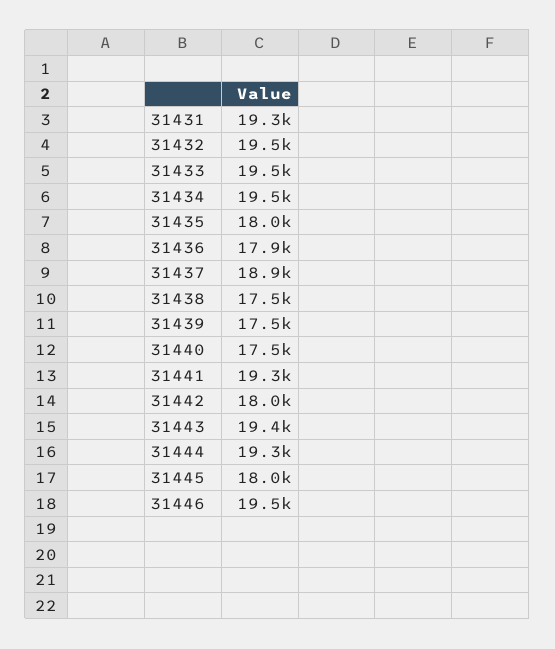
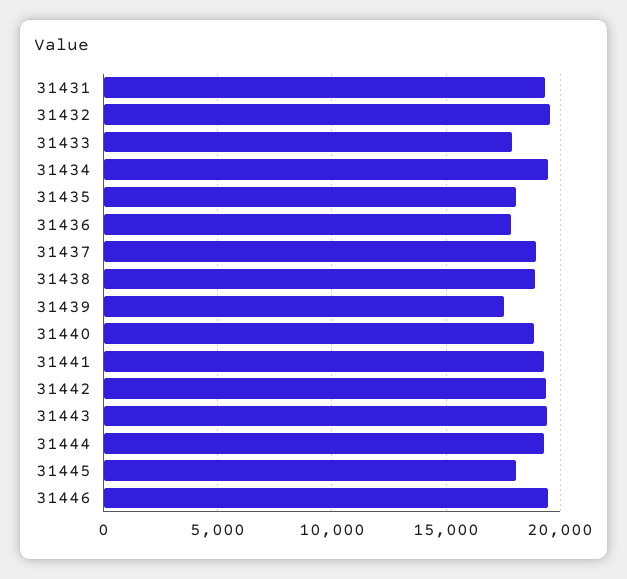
31433: 19500 -> 18000
31438: 17500 -> 19000
31440: 17500 -> 19000
31442: 18000 -> 19500

